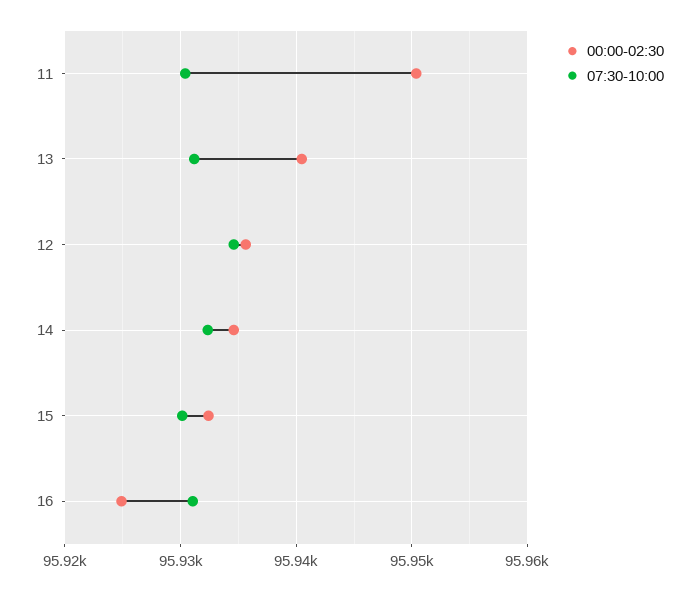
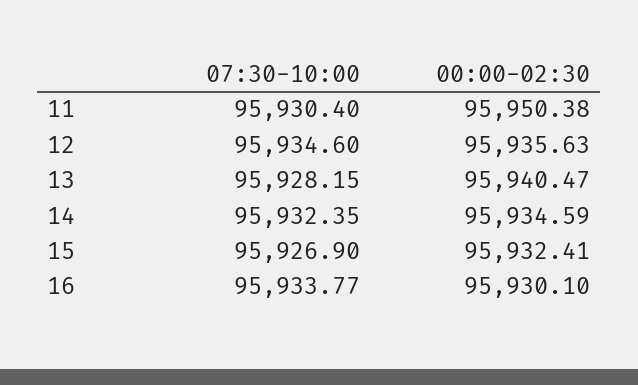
07:30-10:00, 13: 95931 -> 95928.15
07:30-10:00, 15: 95930 -> 95926.9
00:00-02:30, 16: 95925 -> 95930.1
07:30-10:00, 16: 95931 -> 95933.77

